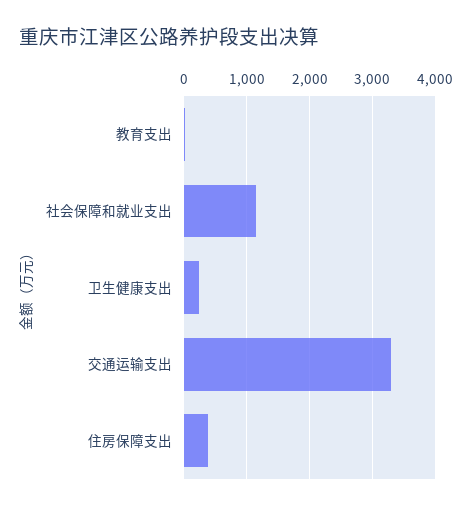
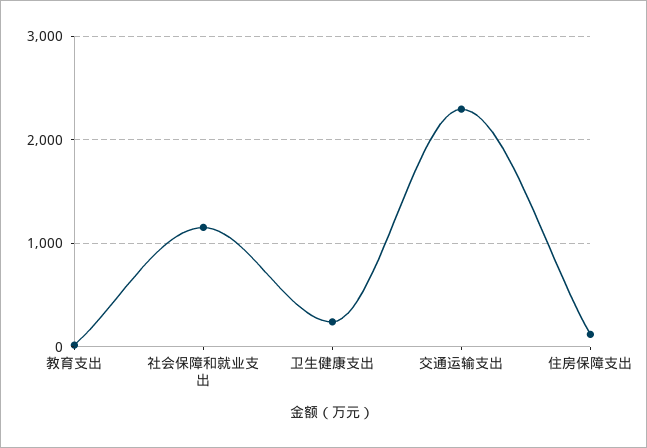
交通运输支出: 3300 -> 2300
住房保障支出: 400 -> 100

